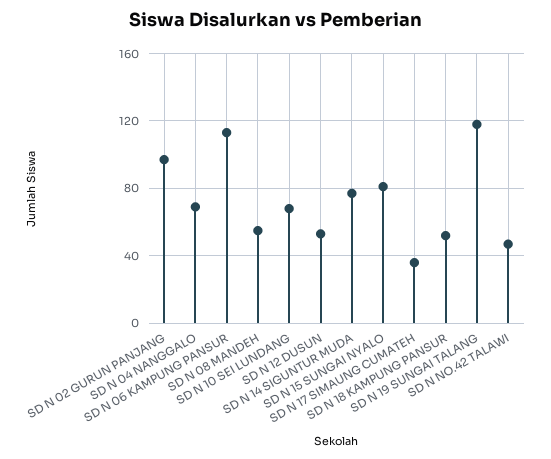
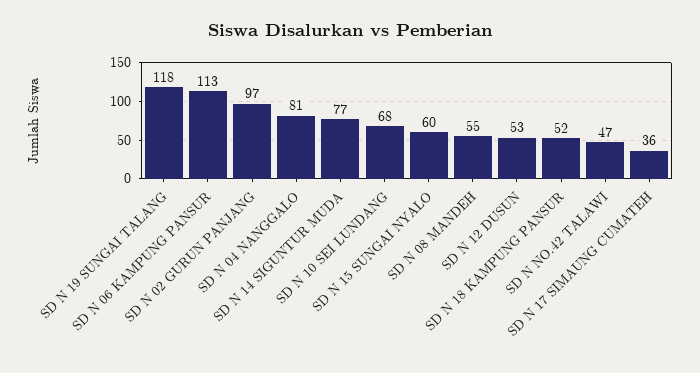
SD N 04 NANGGALO: 70 -> 81
SD N 15 SUNGAI NYALO: 80 -> 60

